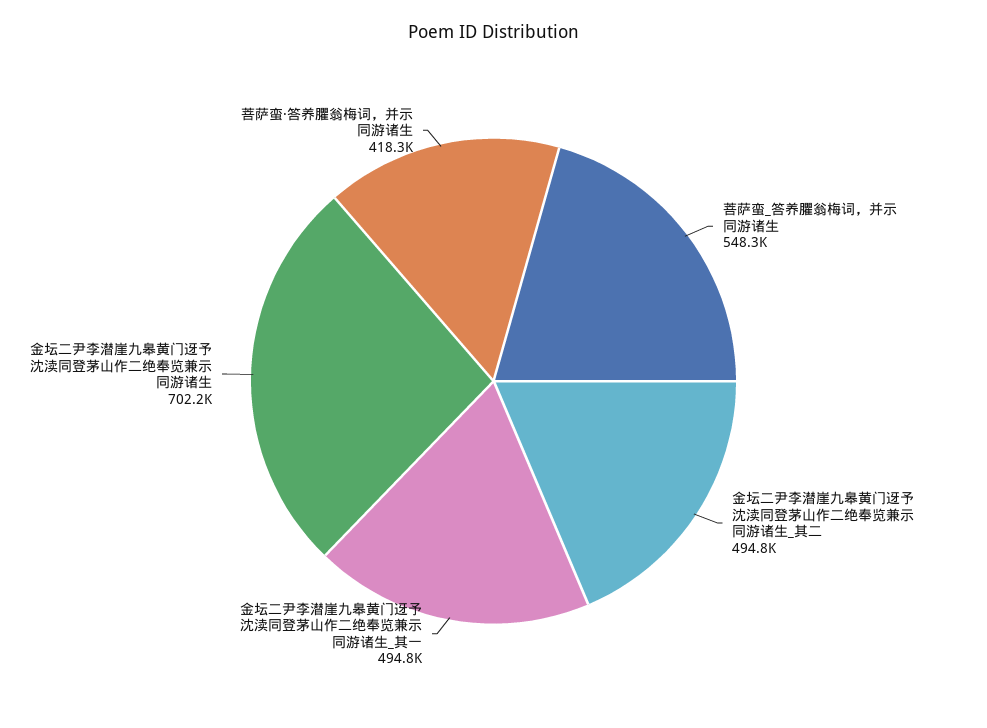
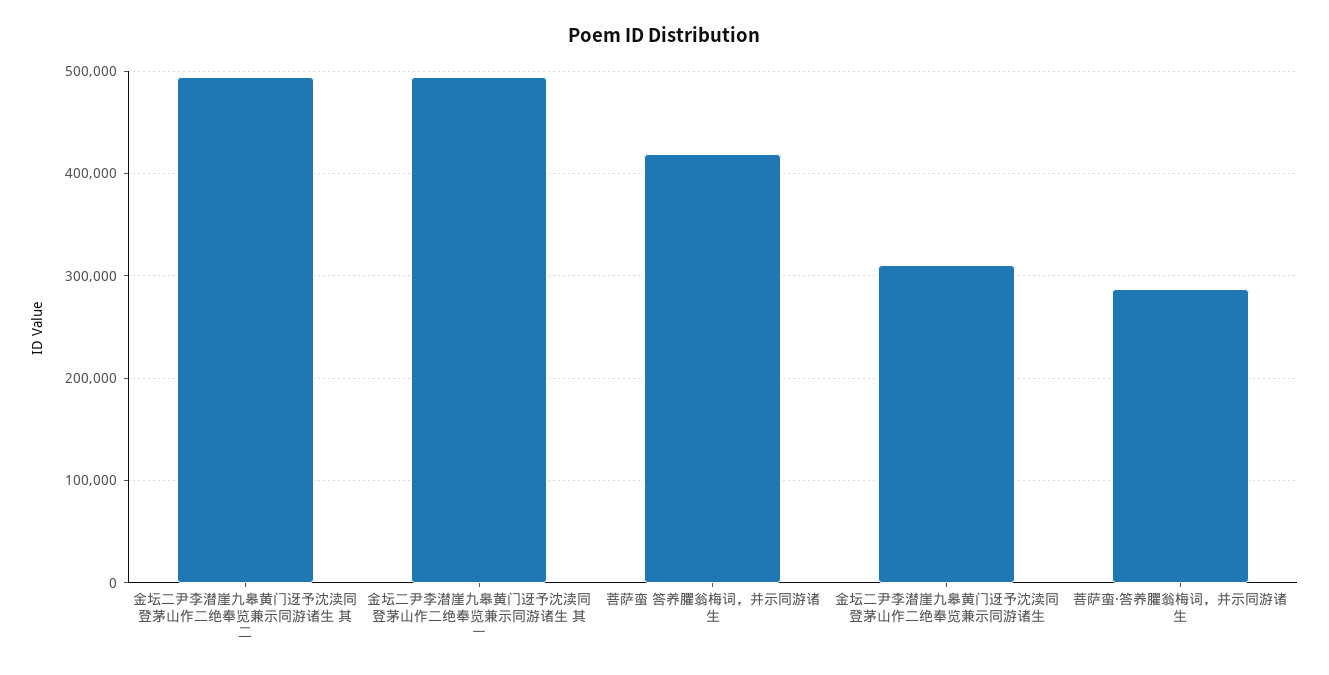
菩萨蛮_答养臞翁梅词，并示同游诸生: 548300 -> 420000
金坛二尹李潜崖九皋黄门迓予沈渎同登茅山作二绝奉览兼示同游诸生: 702200 -> 310000
菩萨蛮·答养臞翁梅词，并示同游诸生: 418300 -> 290000

